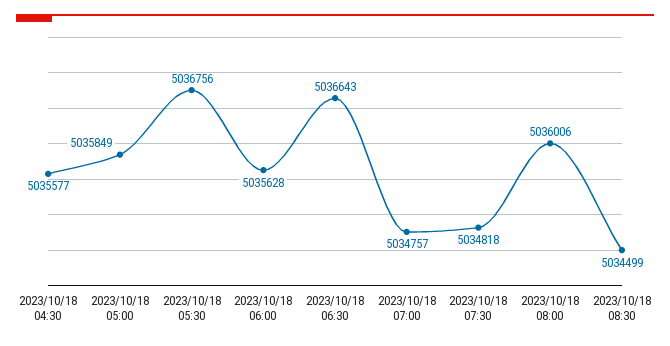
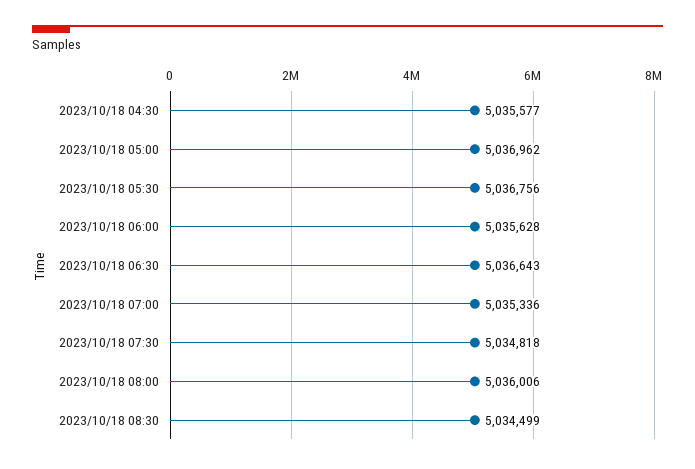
2023/10/18 05:00: 5035849 -> 5036962
2023/10/18 07:00: 5034757 -> 5035336

